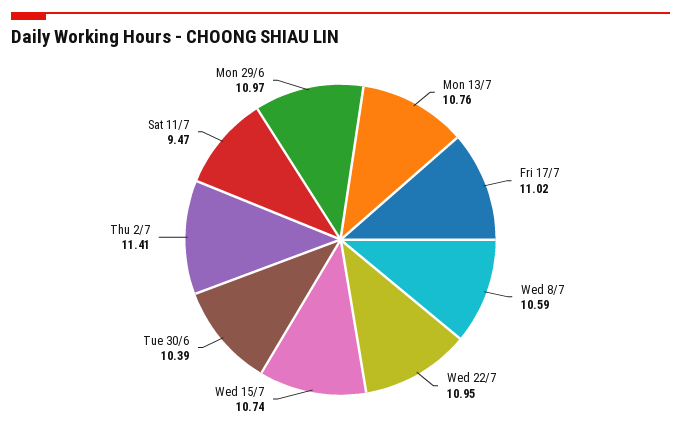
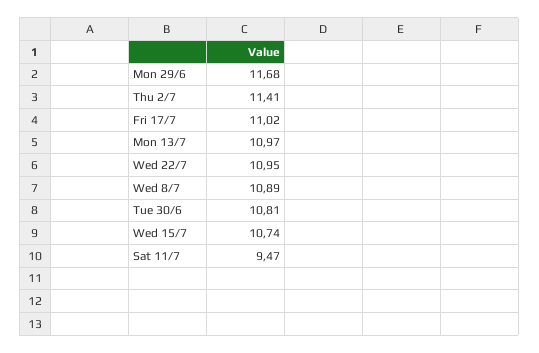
Mon 13/7: 10.76 -> 10.97
Wed 8/7: 10.59 -> 10.89
Tue 30/6: 10.39 -> 10.81
Mon 29/6: 10.97 -> 11.68

